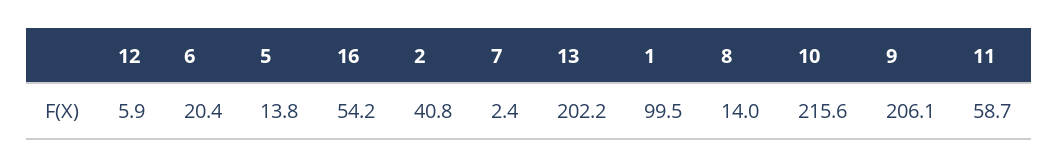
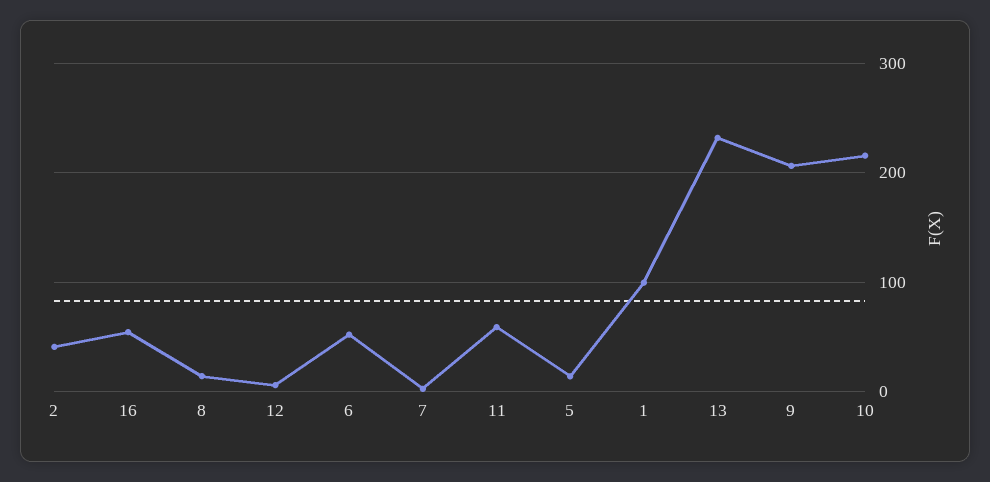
6: 20.4 -> 50
13: 202.2 -> 230

